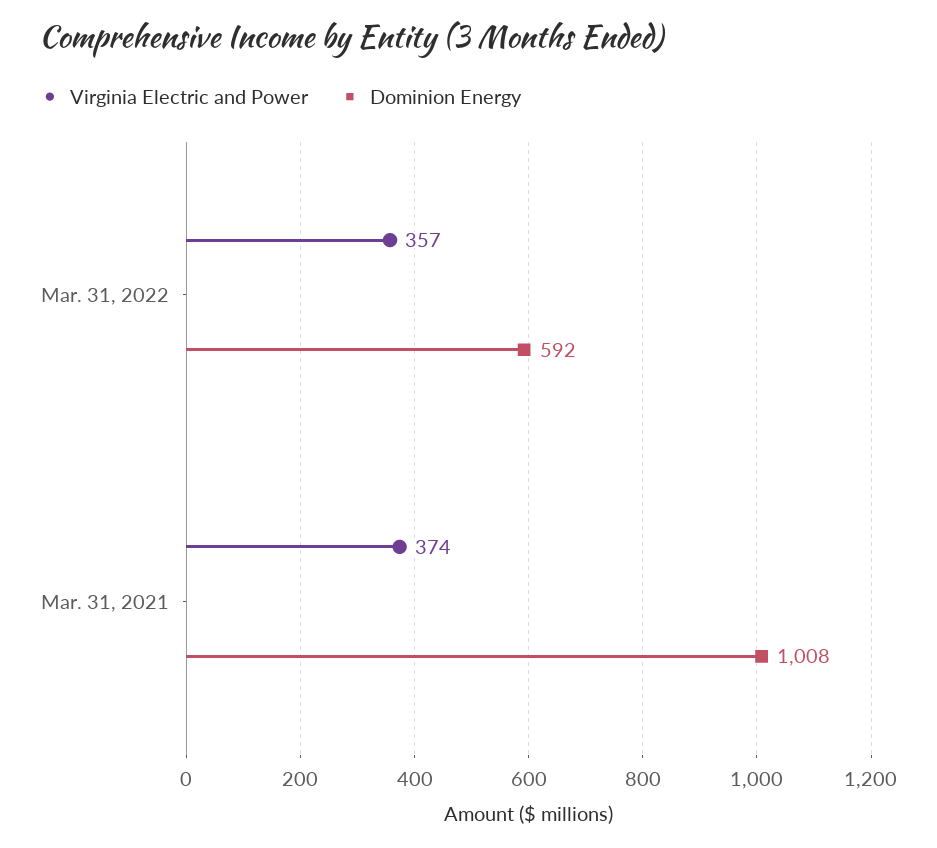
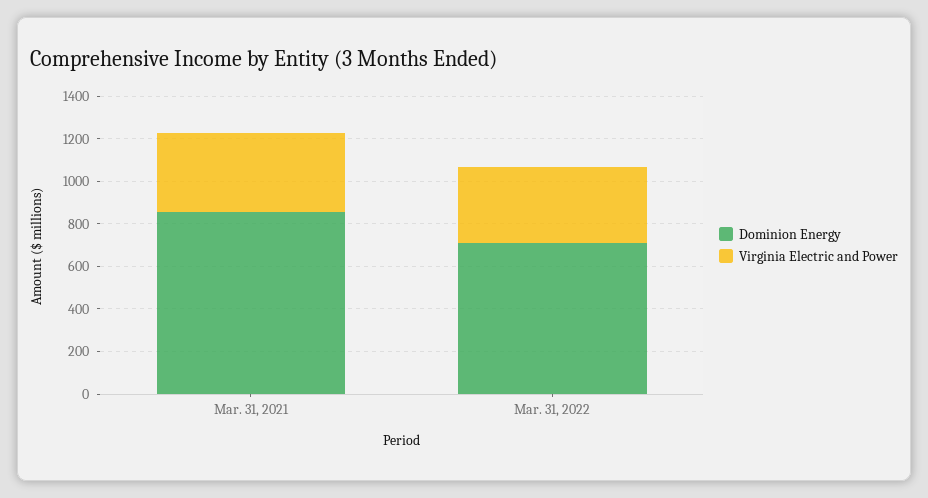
Dominion Energy, Mar. 31, 2022: 592 -> 700
Dominion Energy, Mar. 31, 2021: 1008 -> 850

